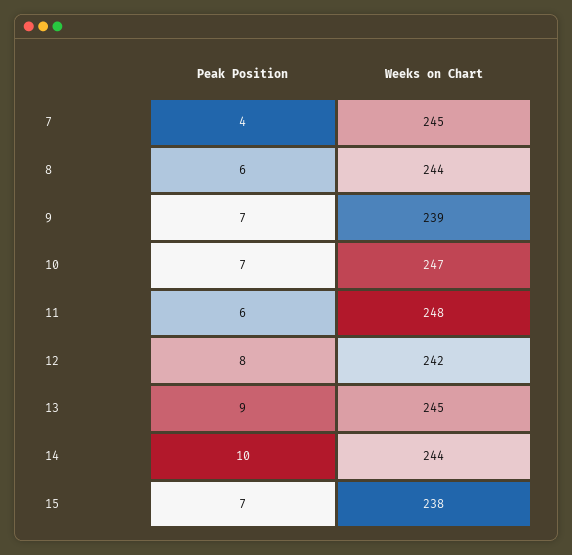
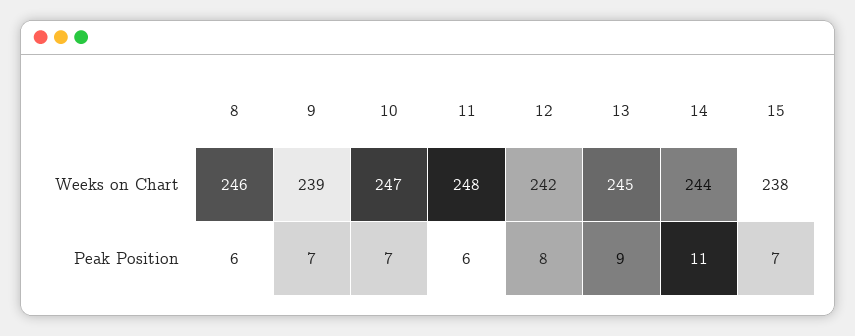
Peak Position, 7: 4 -> none
Weeks on Chart, 7: 245 -> none
Weeks on Chart, 8: 244 -> 246
Peak Position, 14: 10 -> 11

